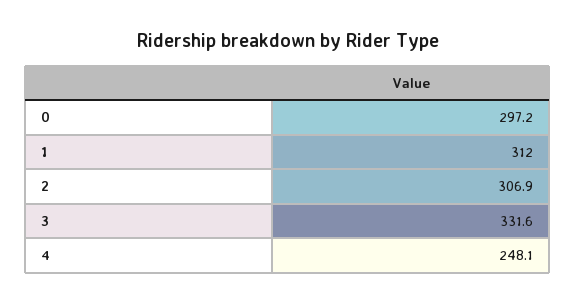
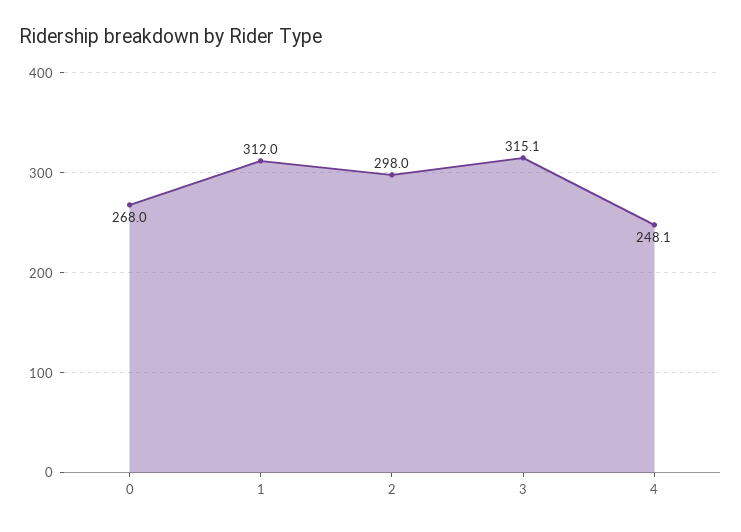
0: 297.2 -> 268
2: 306.9 -> 298
3: 331.6 -> 315.1

